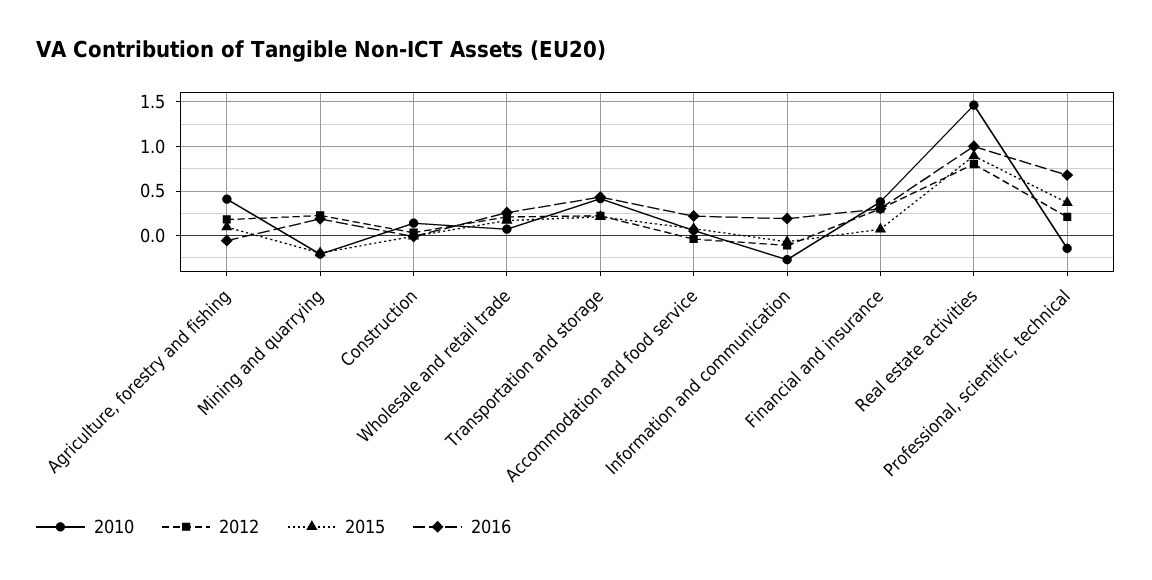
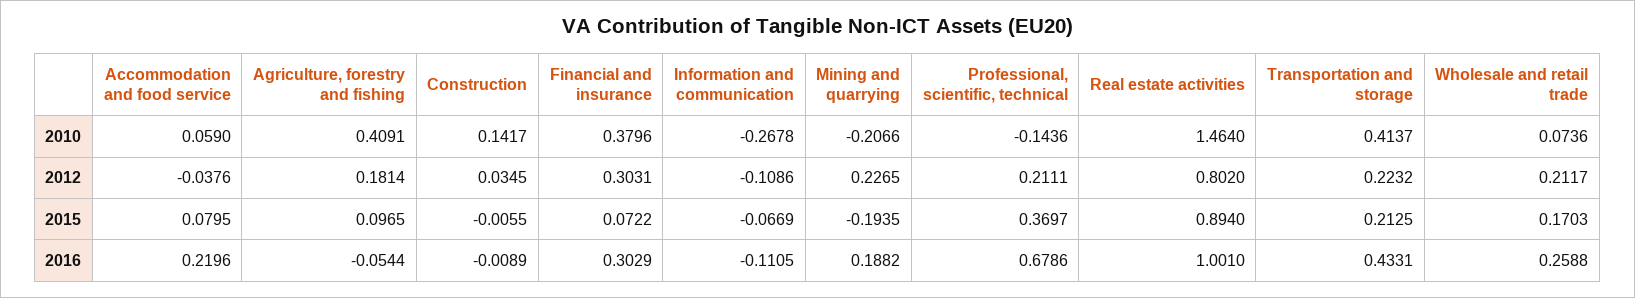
2016, Information and communication: 0.2 -> -0.1105

